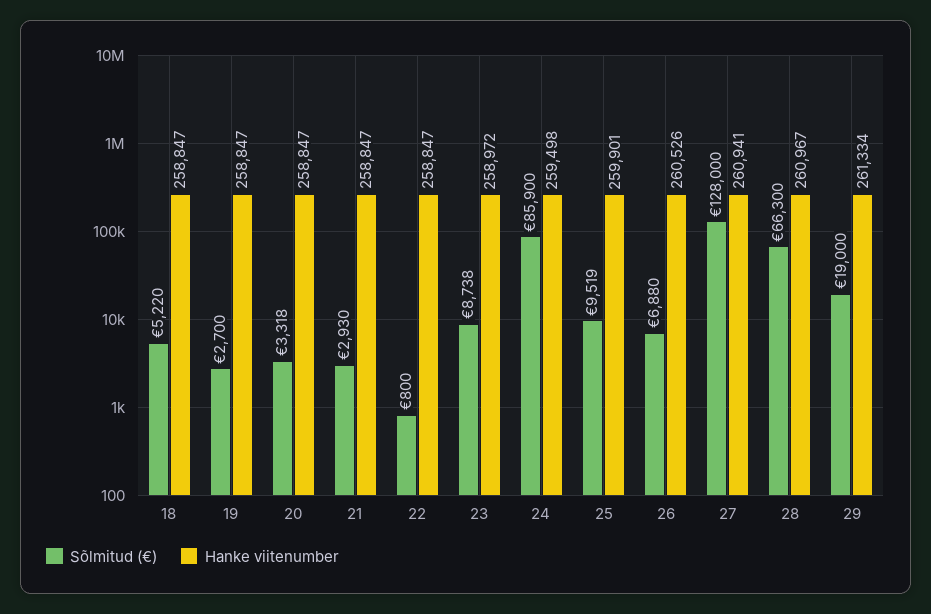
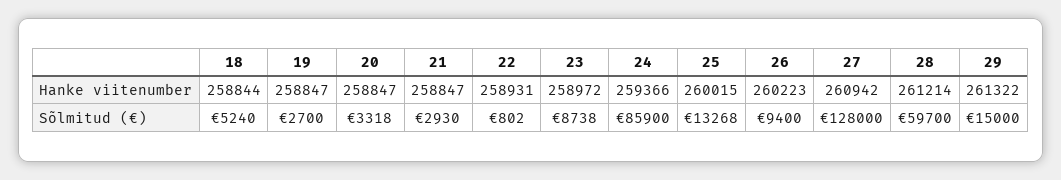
Sõlmitud (€), 18: 5220 -> 5240
Hanke viitenumber, 18: 258847 -> 258844
Sõlmitud (€), 22: 800 -> 802
Hanke viitenumber, 22: 258847 -> 258931
Hanke viitenumber, 24: 259498 -> 259366
Sõlmitud (€), 25: 9519 -> 13268
Hanke viitenumber, 25: 259901 -> 260015
Sõlmitud (€), 26: 6880 -> 9400
Hanke viitenumber, 26: 260526 -> 260223
Hanke viitenumber, 27: 260941 -> 260942
Sõlmitud (€), 28: 66300 -> 59700
Hanke viitenumber, 28: 260967 -> 261214
Sõlmitud (€), 29: 19000 -> 15000
Hanke viitenumber, 29: 261334 -> 261322

